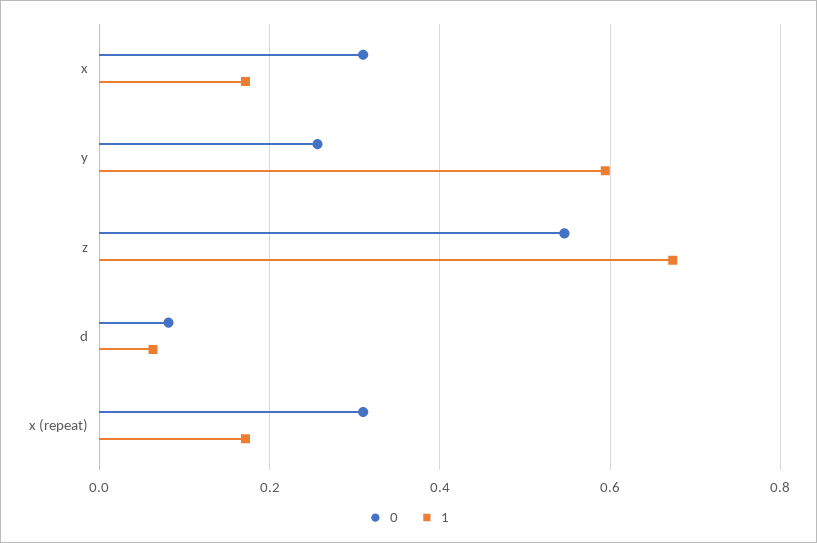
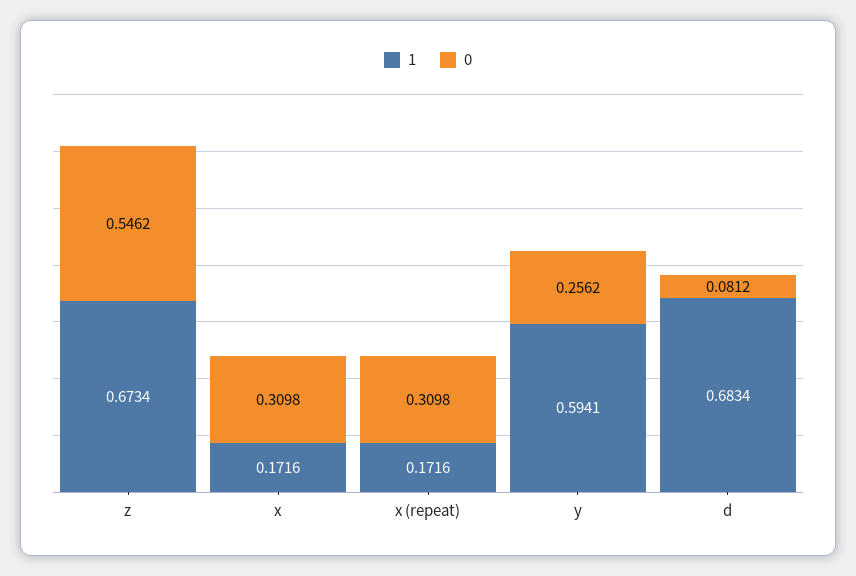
1, d: 0.06 -> 0.6834

